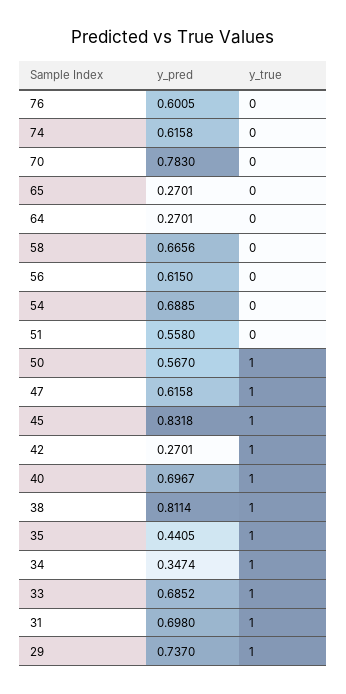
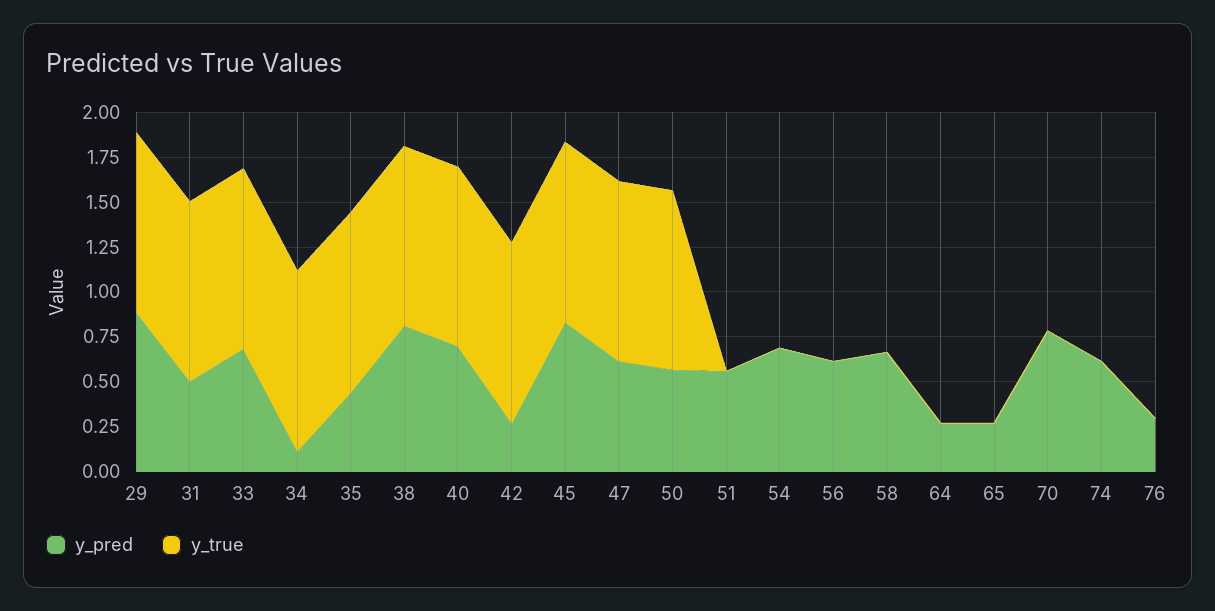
y_pred, 76: 0.6005 -> 0.3
y_pred, 34: 0.3474 -> 0.1
y_pred, 31: 0.698 -> 0.5
y_pred, 29: 0.737 -> 0.9

